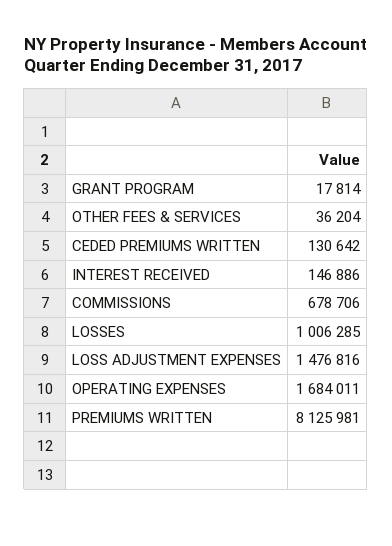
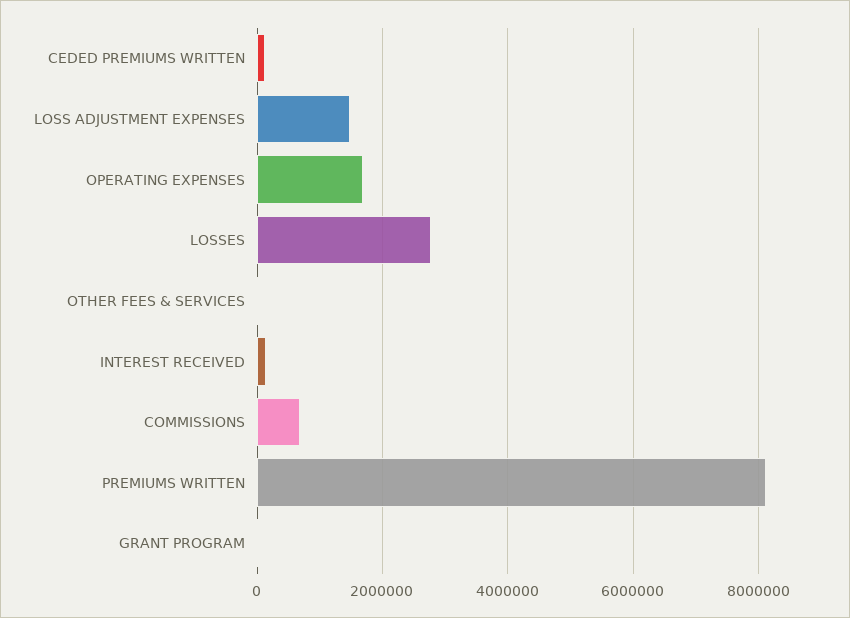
LOSSES: 1006285 -> 2800000

